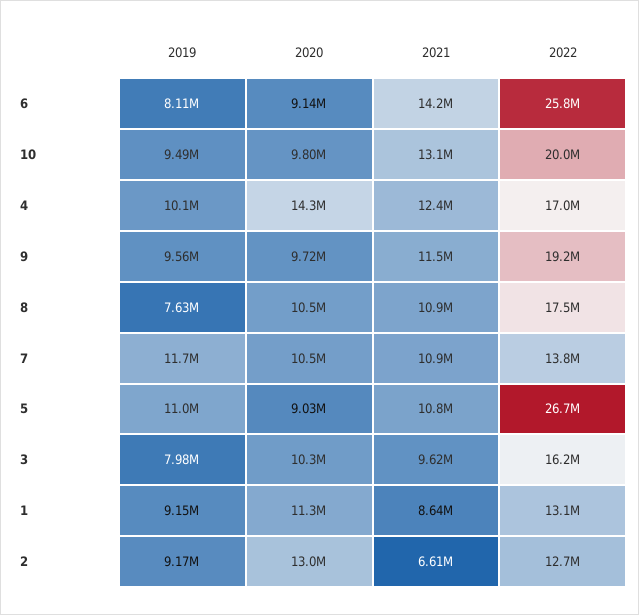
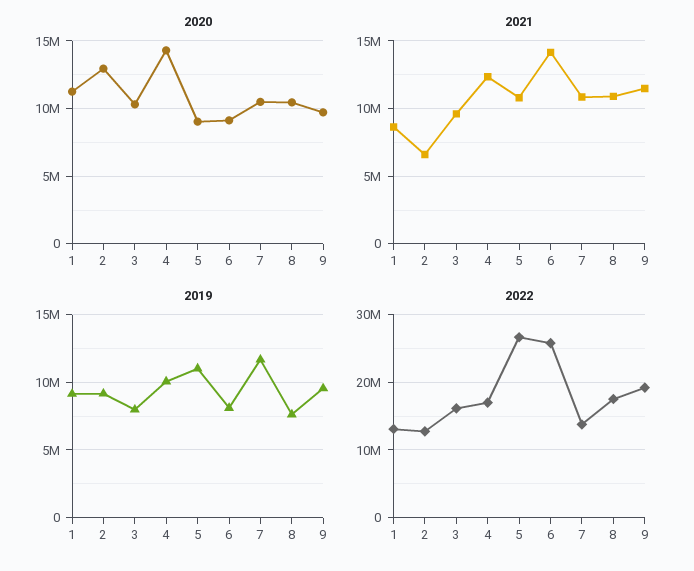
2019, 10: 9490000 -> none
2020, 10: 9800000 -> none
2021, 10: 13100000 -> none
2022, 10: 20000000 -> none

